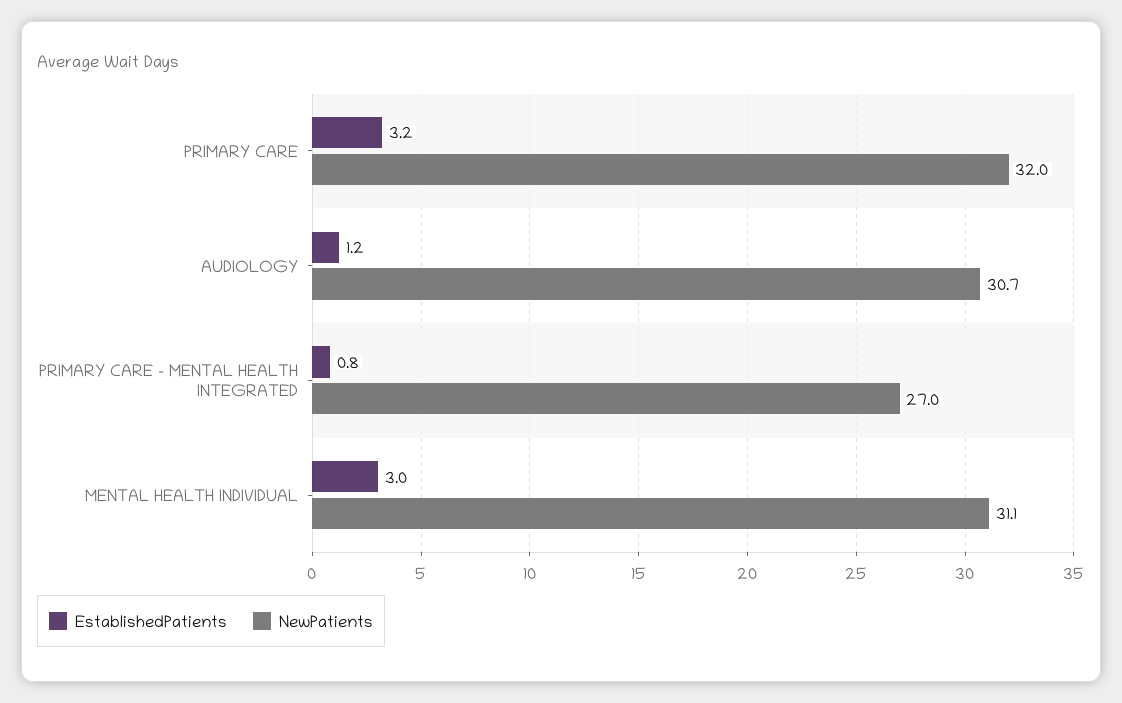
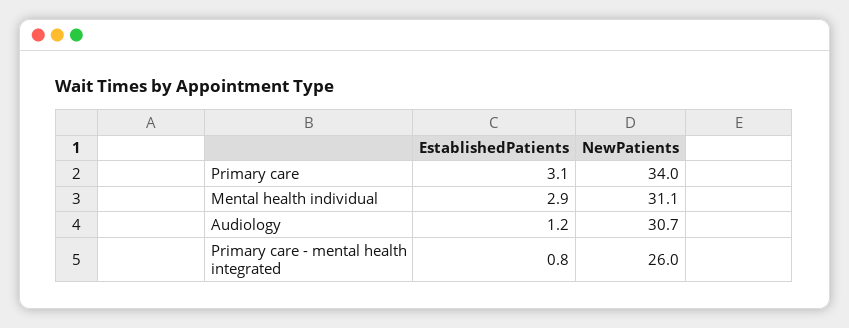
EstablishedPatients, PRIMARY CARE: 3.2 -> 3.1
NewPatients, PRIMARY CARE: 32 -> 34
NewPatients, PRIMARY CARE - MENTAL HEALTH INTEGRATED: 27 -> 26
EstablishedPatients, MENTAL HEALTH INDIVIDUAL: 3 -> 2.9

